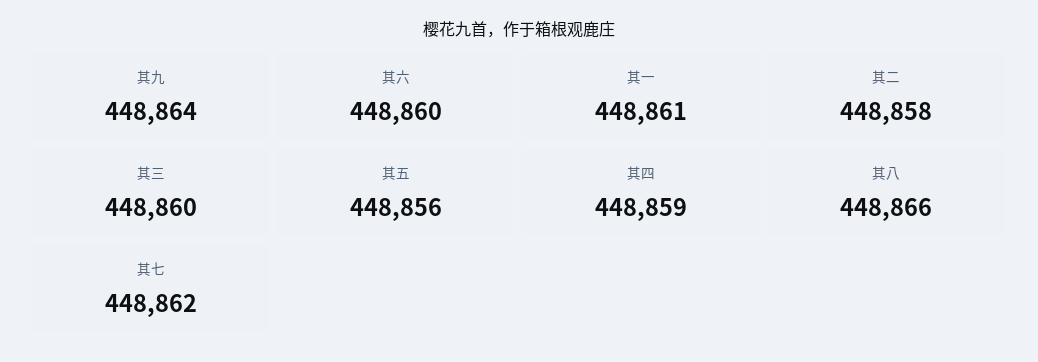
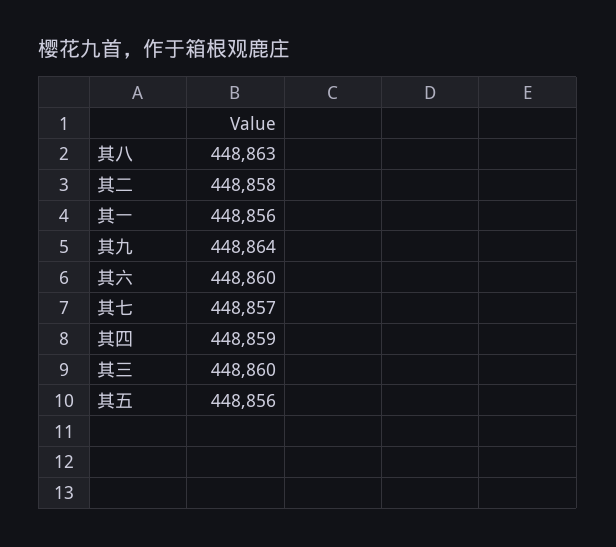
其一: 448861 -> 448856
其八: 448866 -> 448863
其七: 448862 -> 448857

